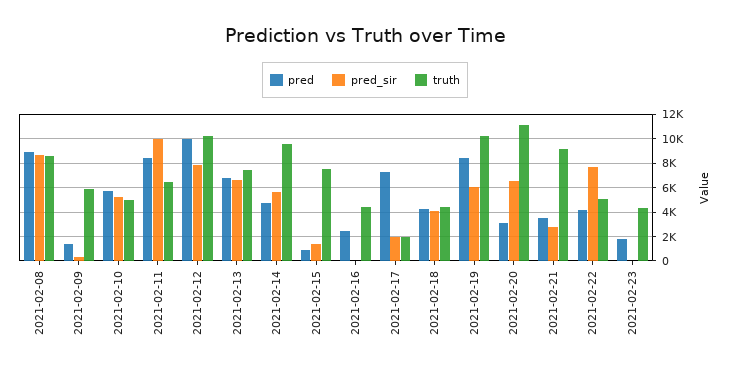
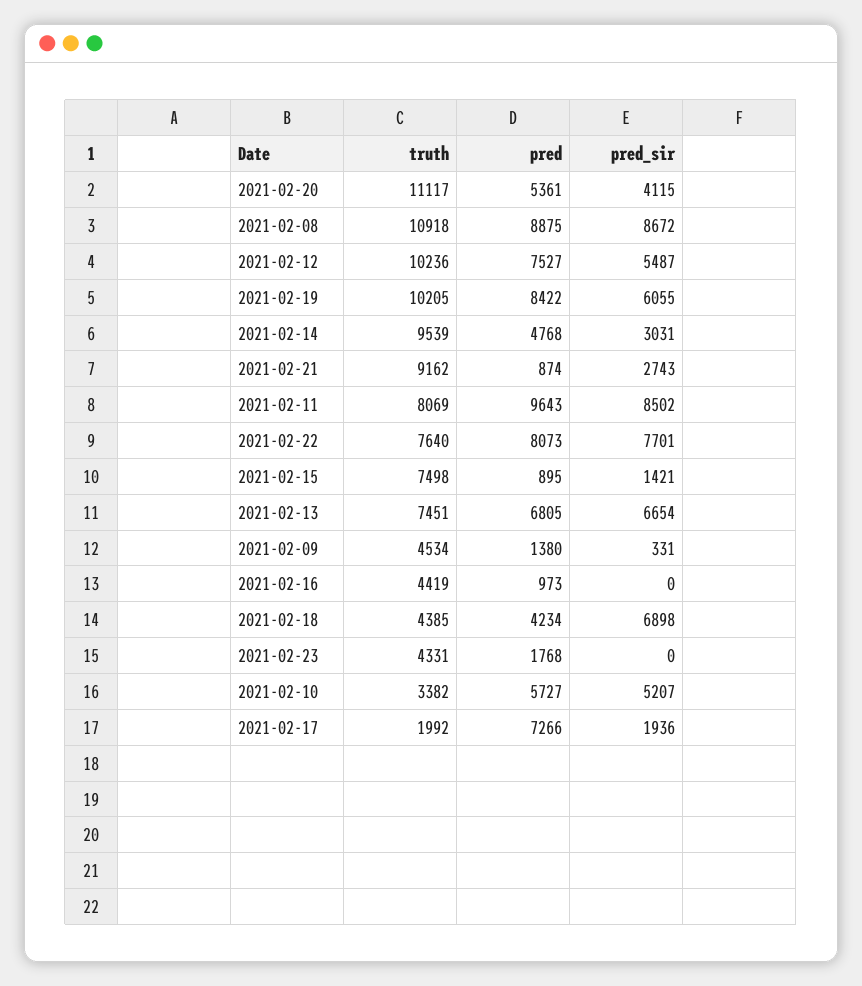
truth, 2021-02-08: 8500 -> 10918
truth, 2021-02-09: 6000 -> 4534
truth, 2021-02-10: 5000 -> 3382
pred, 2021-02-11: 8500 -> 9643
pred_sir, 2021-02-11: 10000 -> 8502
truth, 2021-02-11: 6500 -> 8069
pred, 2021-02-12: 10000 -> 7527
pred_sir, 2021-02-12: 8000 -> 5487
pred_sir, 2021-02-14: 5500 -> 3031
pred, 2021-02-16: 2500 -> 973
pred_sir, 2021-02-18: 4000 -> 6898
pred, 2021-02-20: 3000 -> 5361
pred_sir, 2021-02-20: 6500 -> 4115
pred, 2021-02-21: 3500 -> 874
pred, 2021-02-22: 4000 -> 8073
truth, 2021-02-22: 5000 -> 7640

